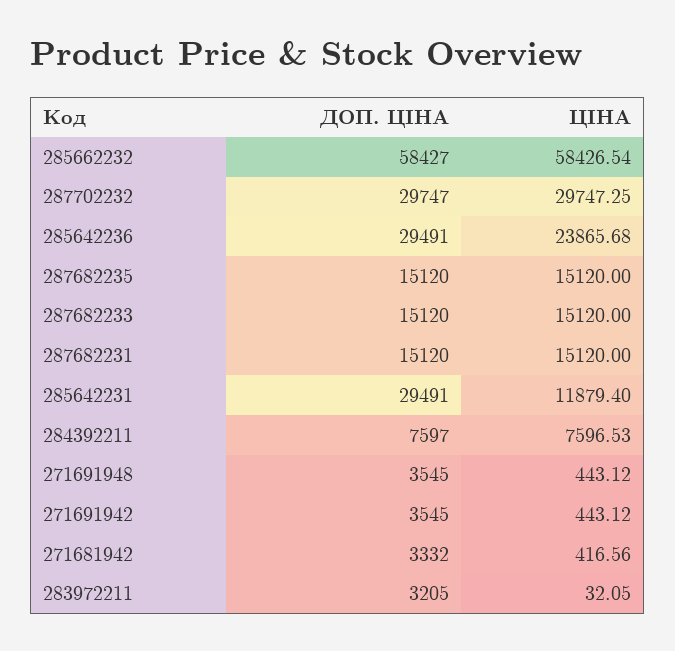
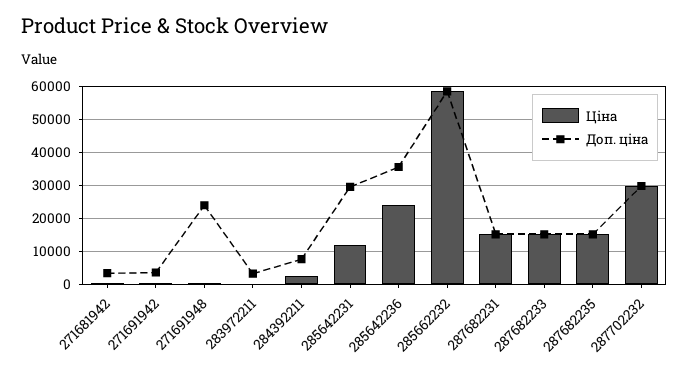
ДОП. ЦІНА, 285642236: 29491 -> 36000
ЦІНА, 284392211: 7596.53 -> 2000
ДОП. ЦІНА, 271691948: 3545 -> 24000

